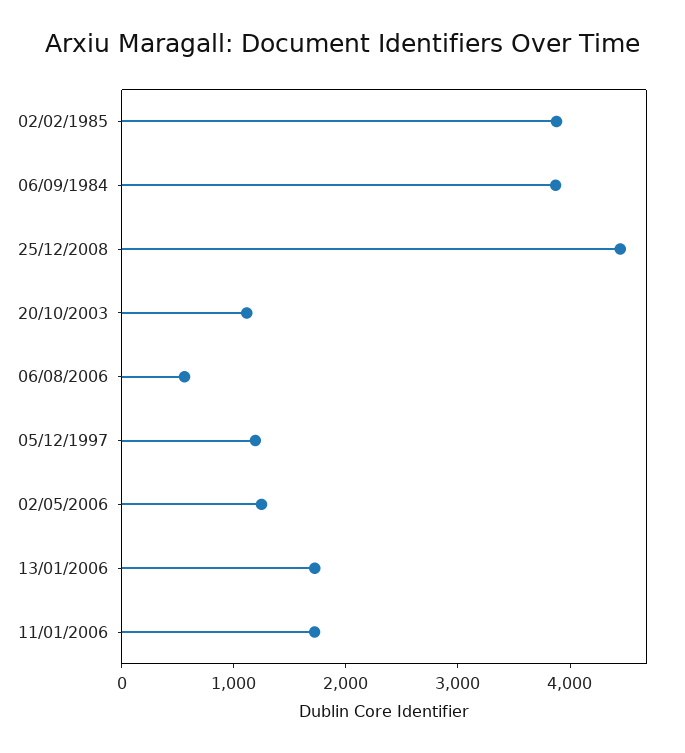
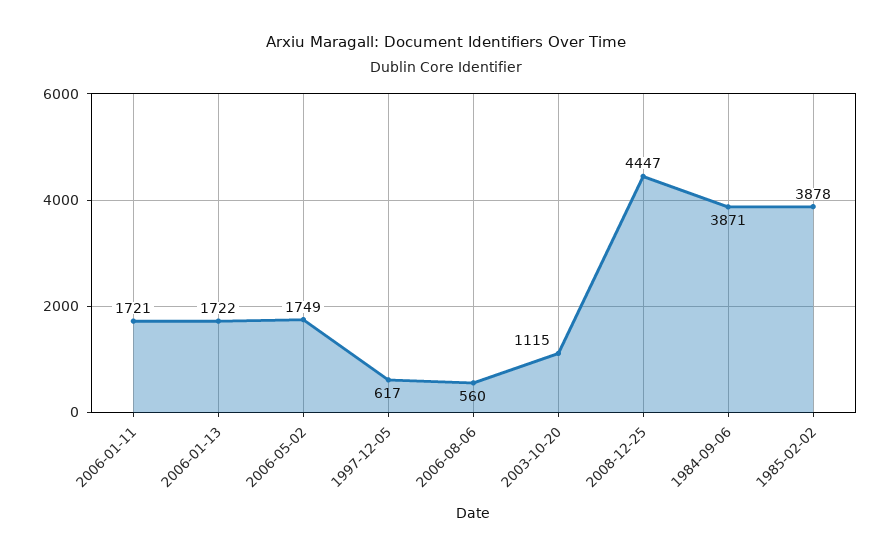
05/12/1997: 1200 -> 617
02/05/2006: 1200 -> 1749

